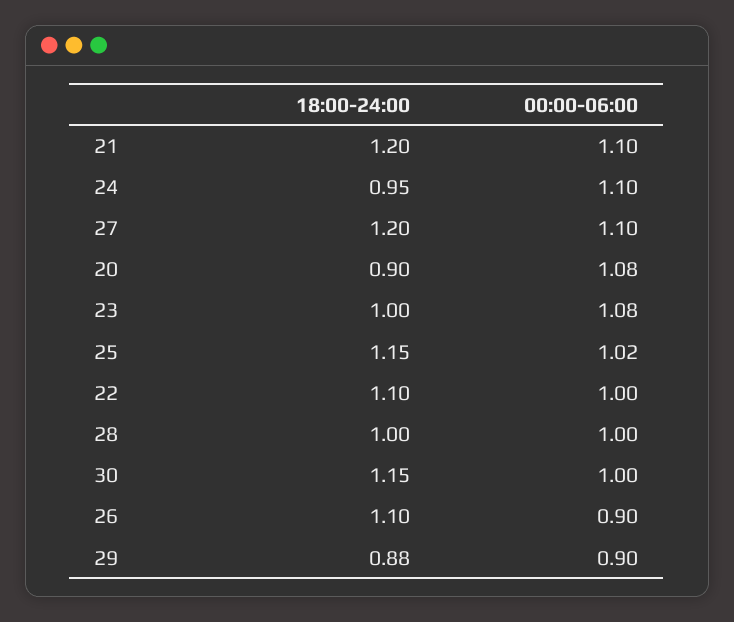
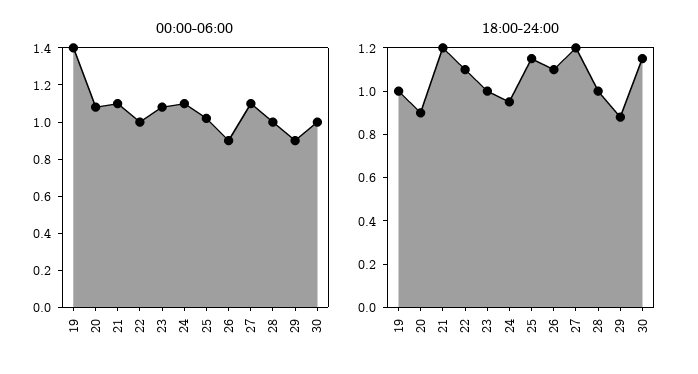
00:00-06:00, 19: none -> 1.4
18:00-24:00, 19: none -> 1

